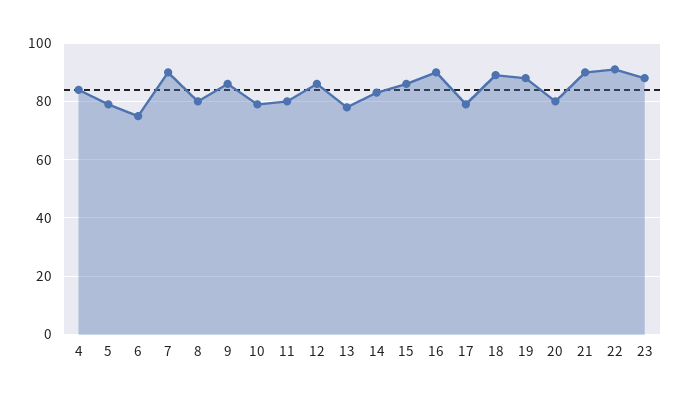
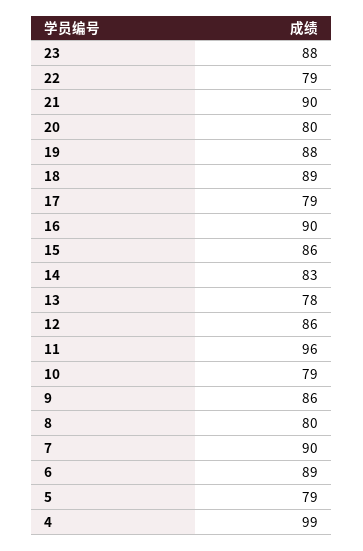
4: 85 -> 99
6: 75 -> 89
11: 80 -> 96
22: 90 -> 79

